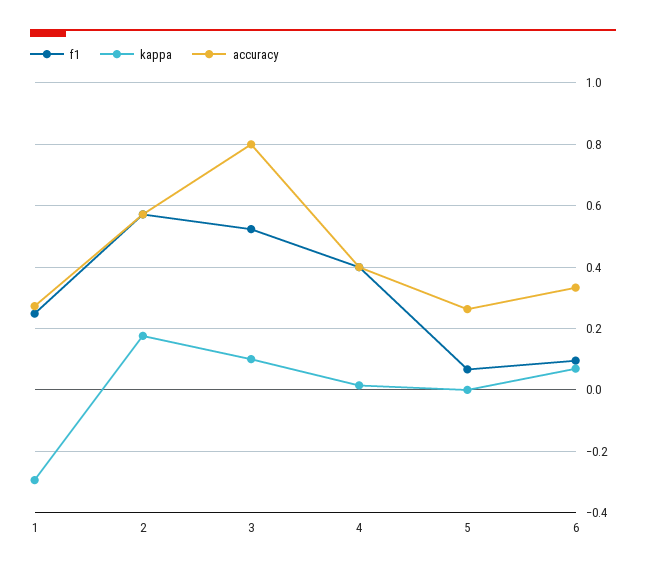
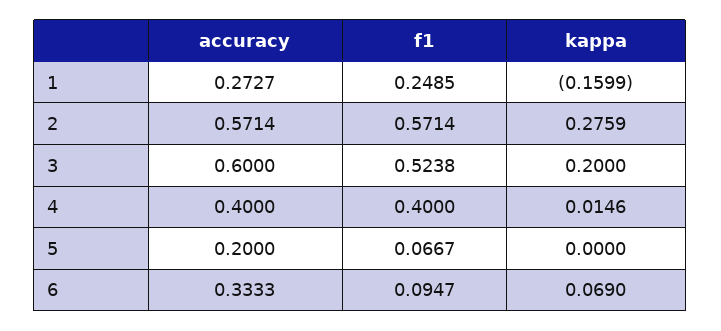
kappa, 1: -0.3 -> -0.1599
kappa, 2: 0.18 -> 0.2759
kappa, 3: 0.1 -> 0.2
accuracy, 3: 0.8 -> 0.6
accuracy, 5: 0.26 -> 0.2

